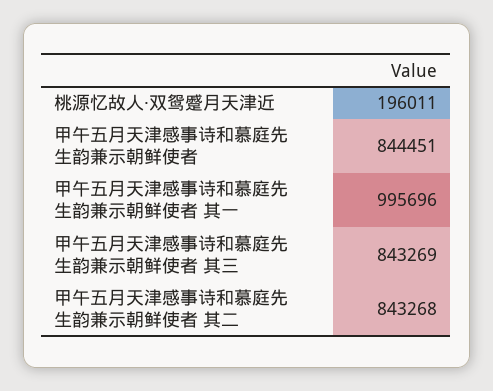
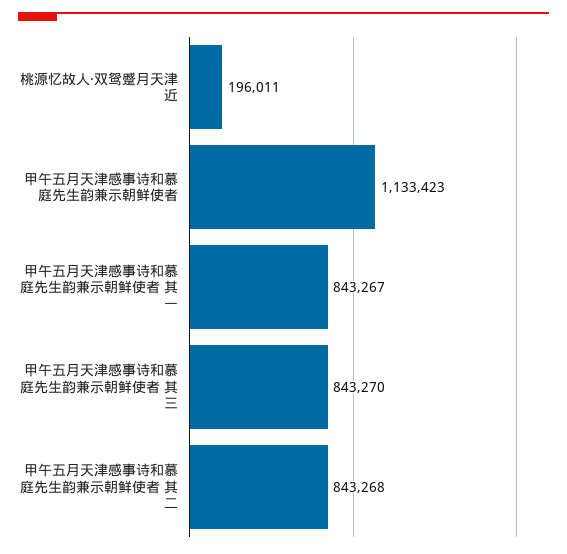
甲午五月天津感事诗和慕庭先生韵兼示朝鲜使者: 844451 -> 1133423
甲午五月天津感事诗和慕庭先生韵兼示朝鲜使者 其一: 995696 -> 843267
甲午五月天津感事诗和慕庭先生韵兼示朝鲜使者 其三: 843269 -> 843270

